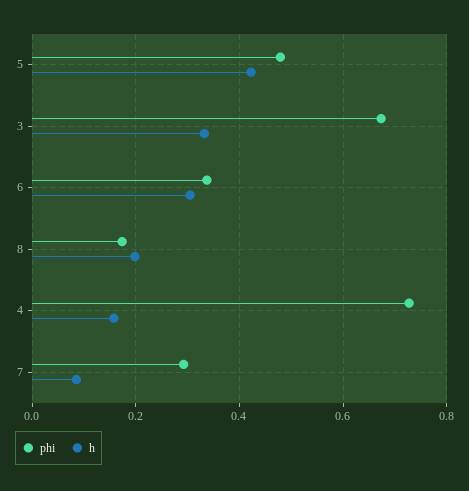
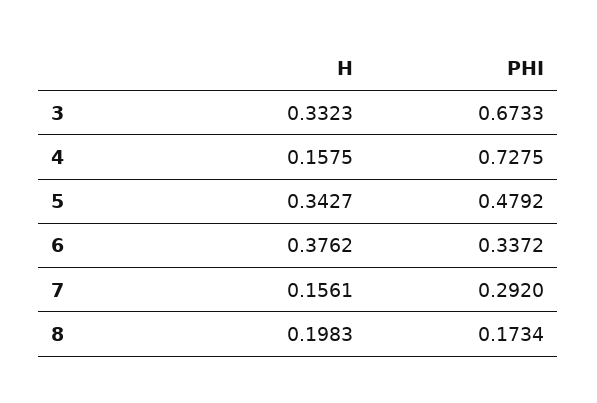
h, 5: 0.42 -> 0.3427
h, 6: 0.3 -> 0.3762
h, 7: 0.08 -> 0.1561

